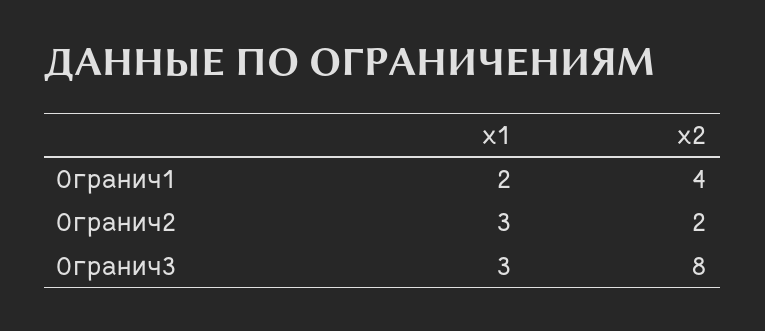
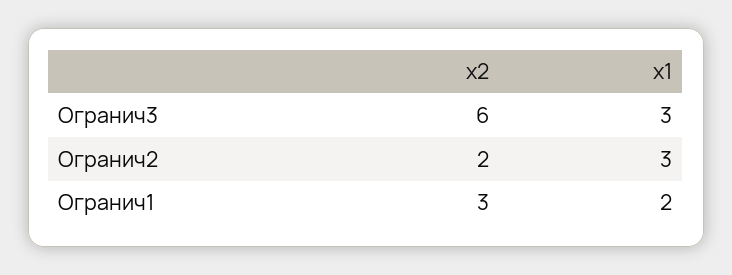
x2, Огранич1: 4 -> 3
x2, Огранич3: 8 -> 6

